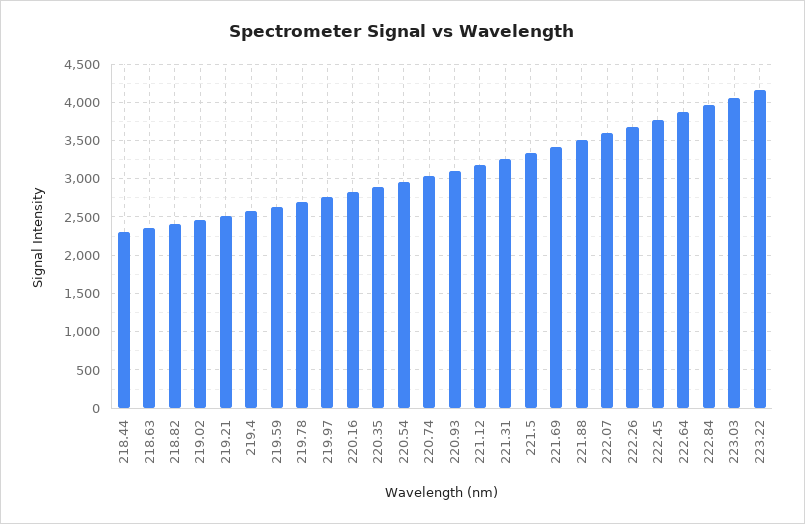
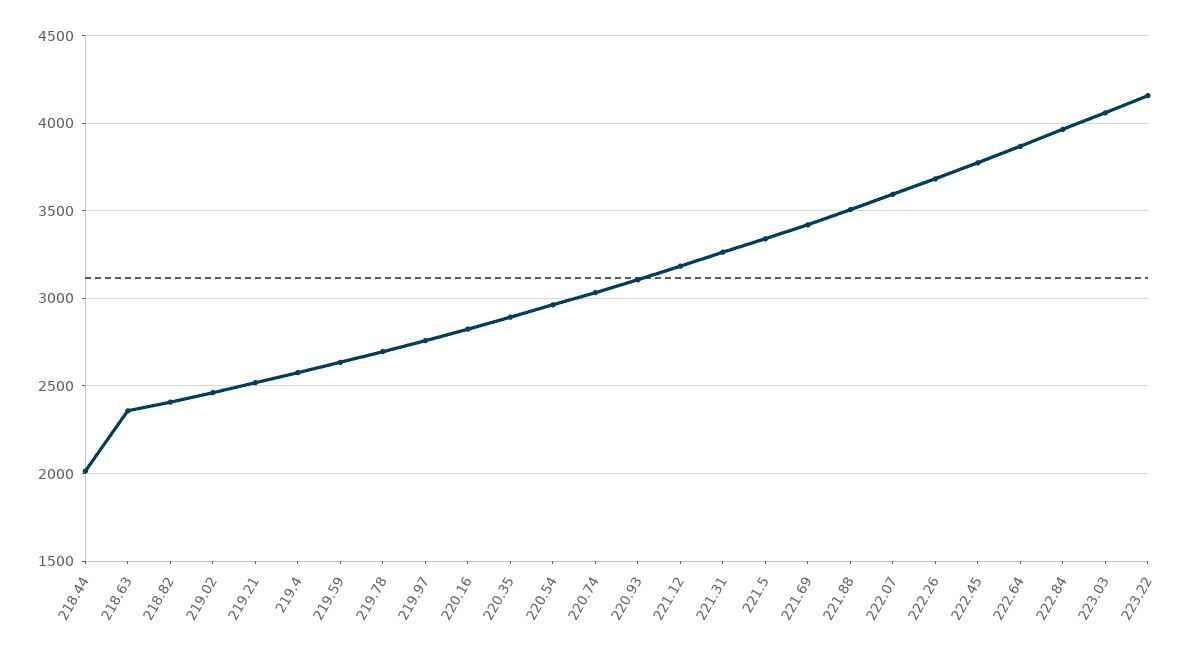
218.44: 2300 -> 2000

